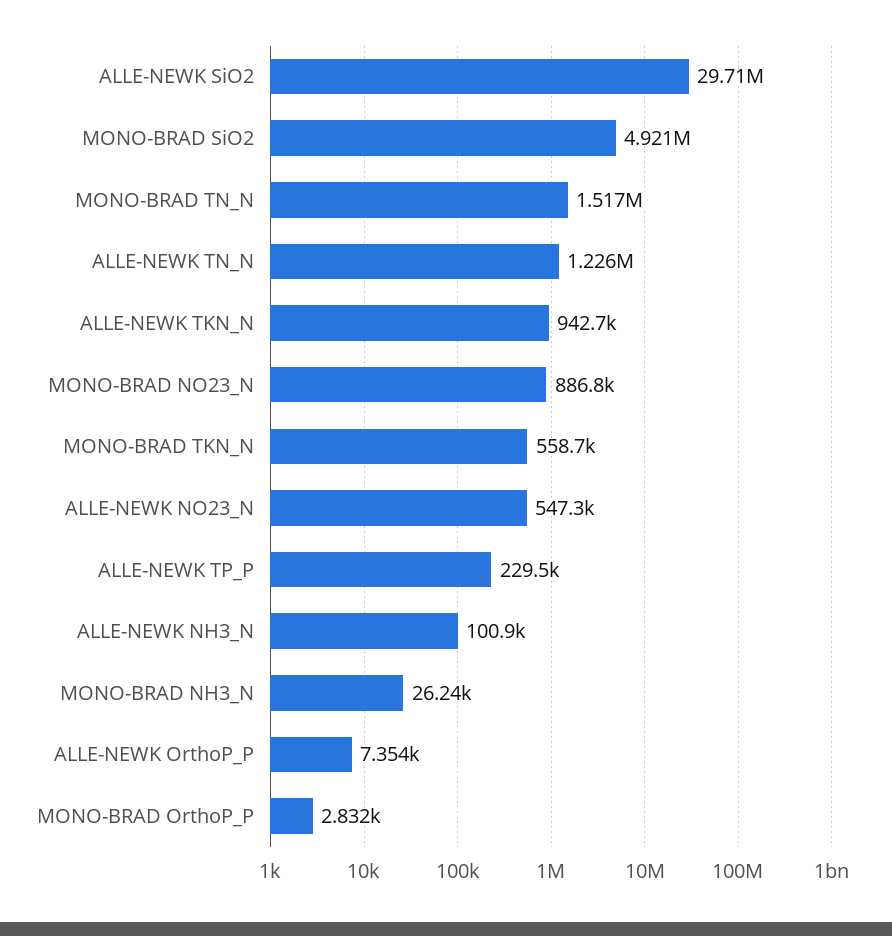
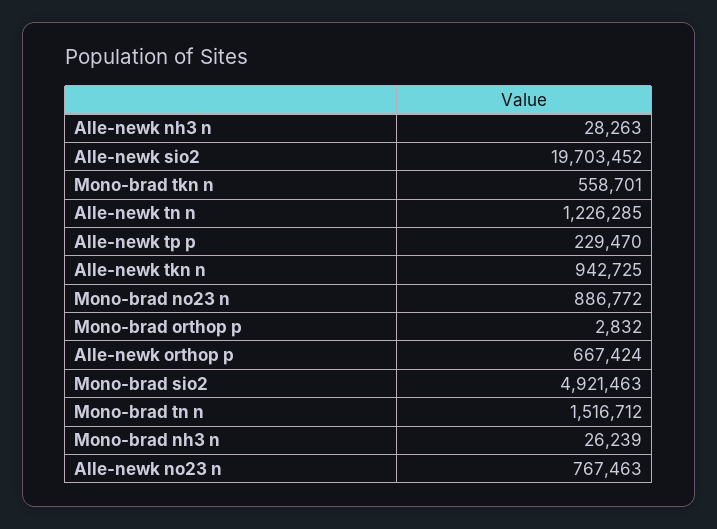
ALLE-NEWK SiO2: 29710000 -> 19703452
ALLE-NEWK NO23_N: 547300 -> 767463
ALLE-NEWK NH3_N: 100900 -> 28263
ALLE-NEWK OrthoP_P: 7354 -> 667424

